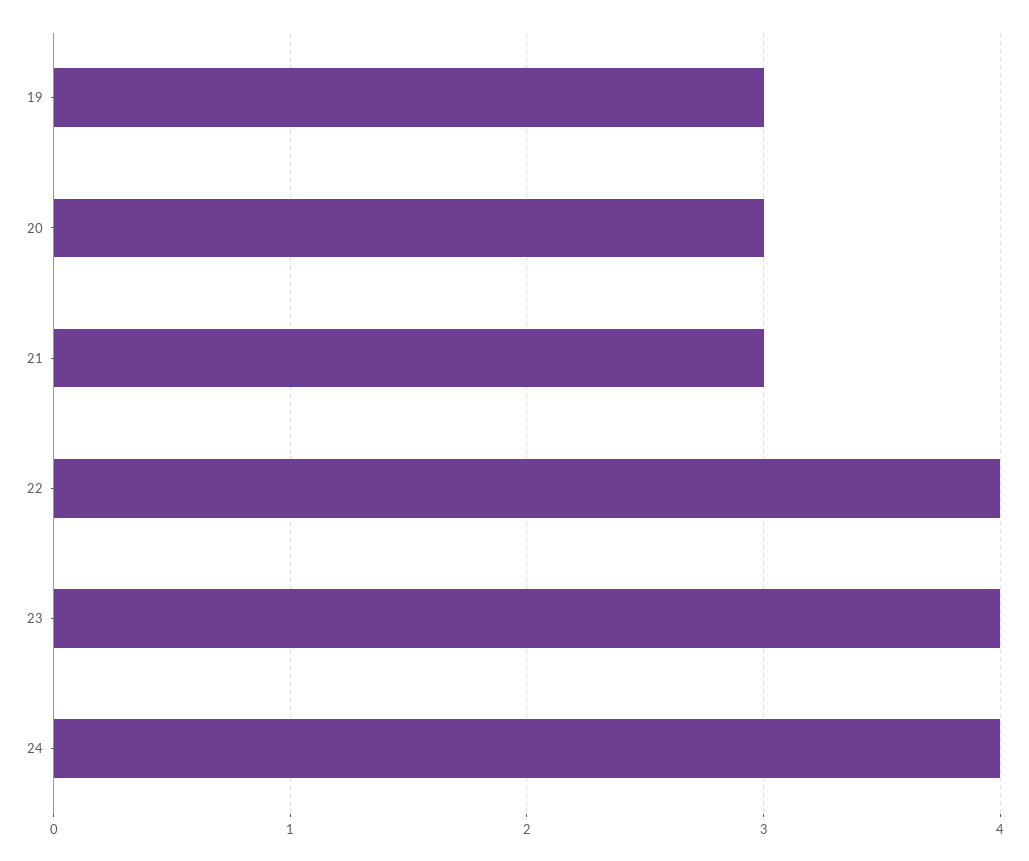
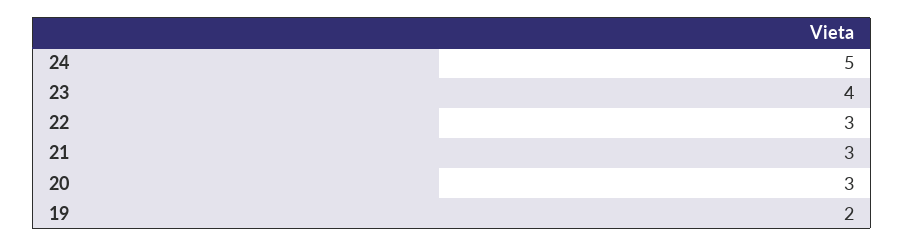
19: 3 -> 2
22: 4 -> 3
24: 4 -> 5

